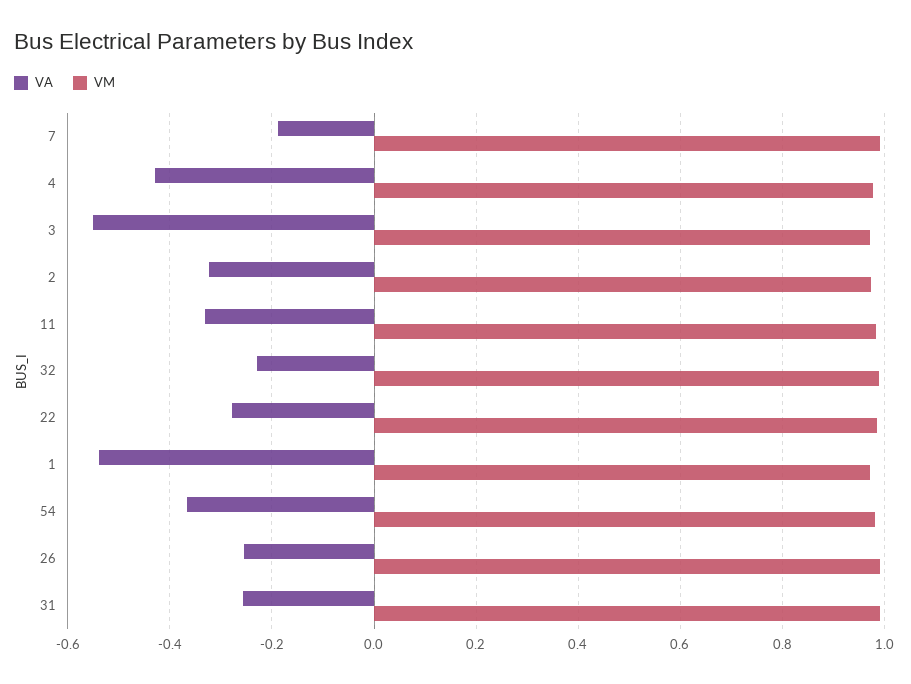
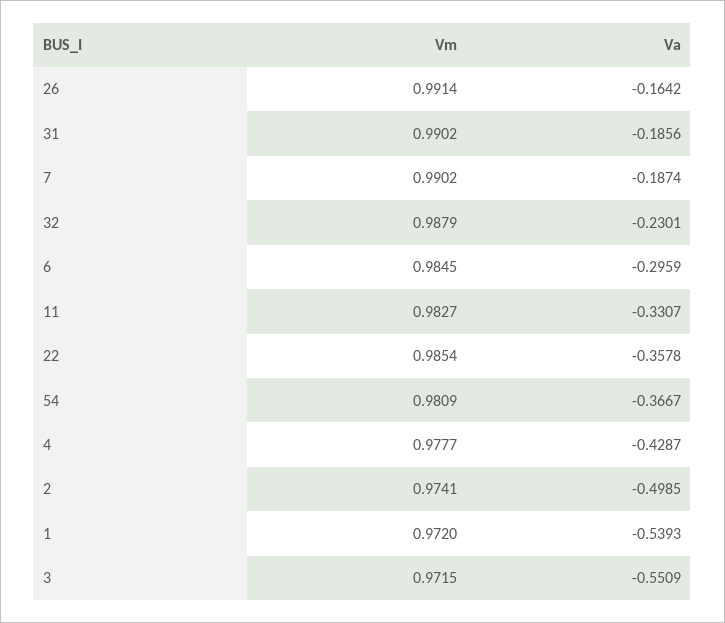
VA, 2: -0.32 -> -0.4985
VA, 22: -0.28 -> -0.3578
VA, 26: -0.26 -> -0.1642
VA, 31: -0.26 -> -0.1856
VM, 6: none -> 0.9845
VA, 6: none -> -0.2959

